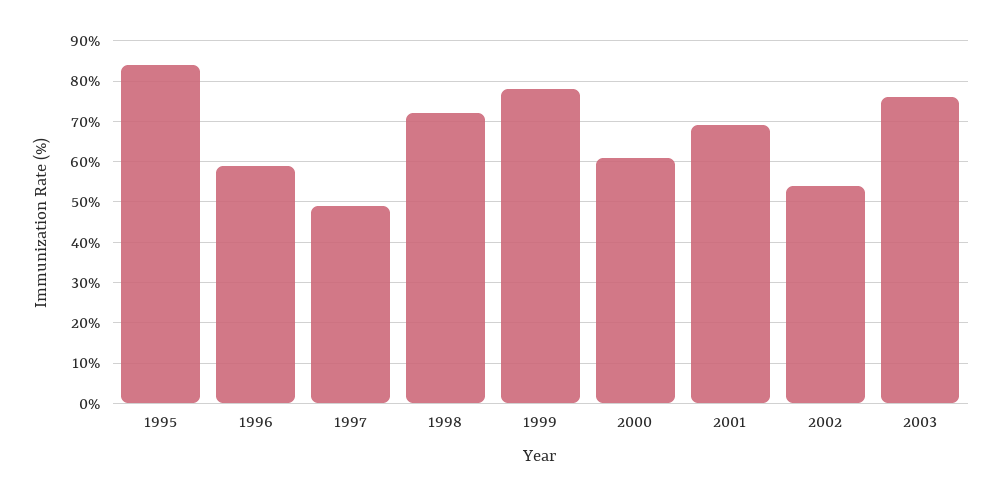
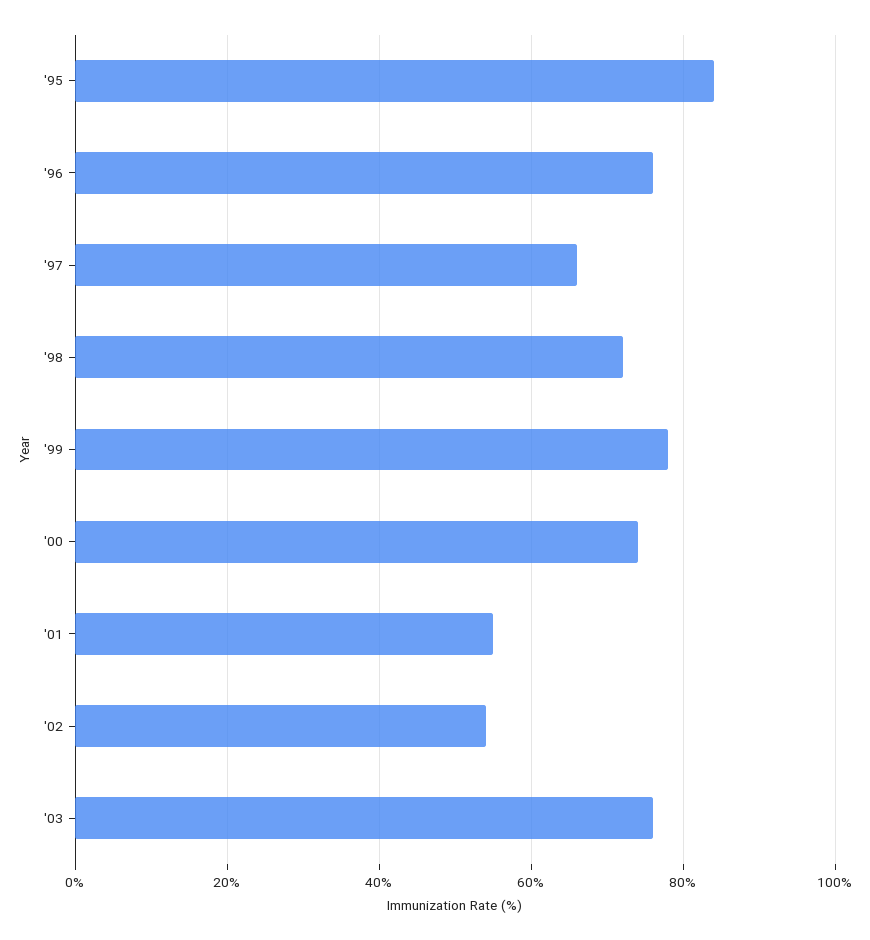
1996: 60 -> 75
1997: 50 -> 65
2000: 60 -> 75
2001: 70 -> 55

